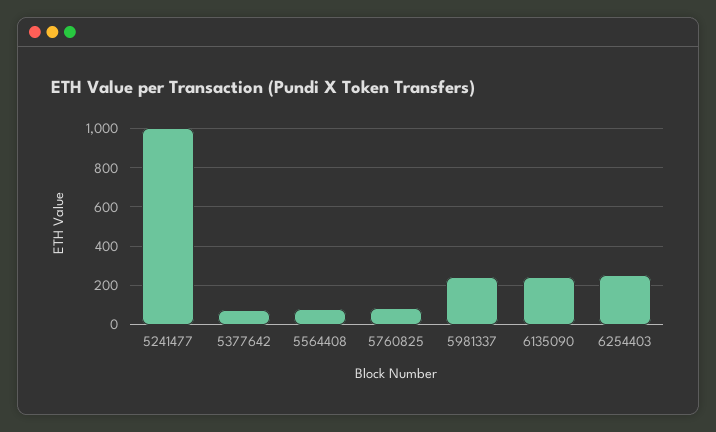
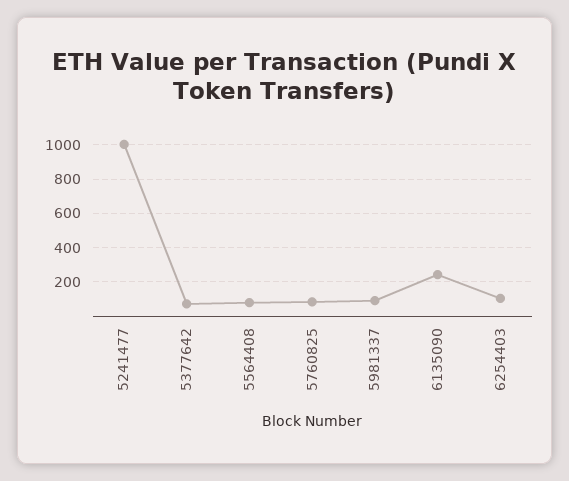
5981337: 250 -> 100
6254403: 250 -> 100

